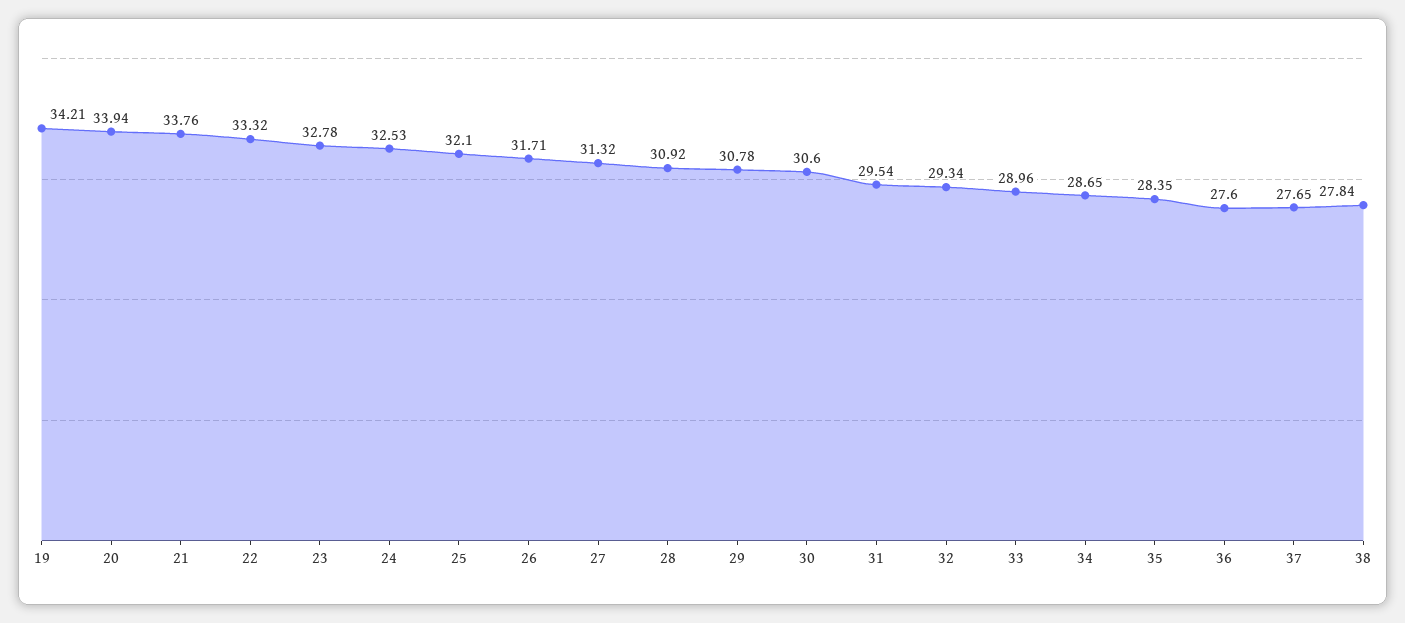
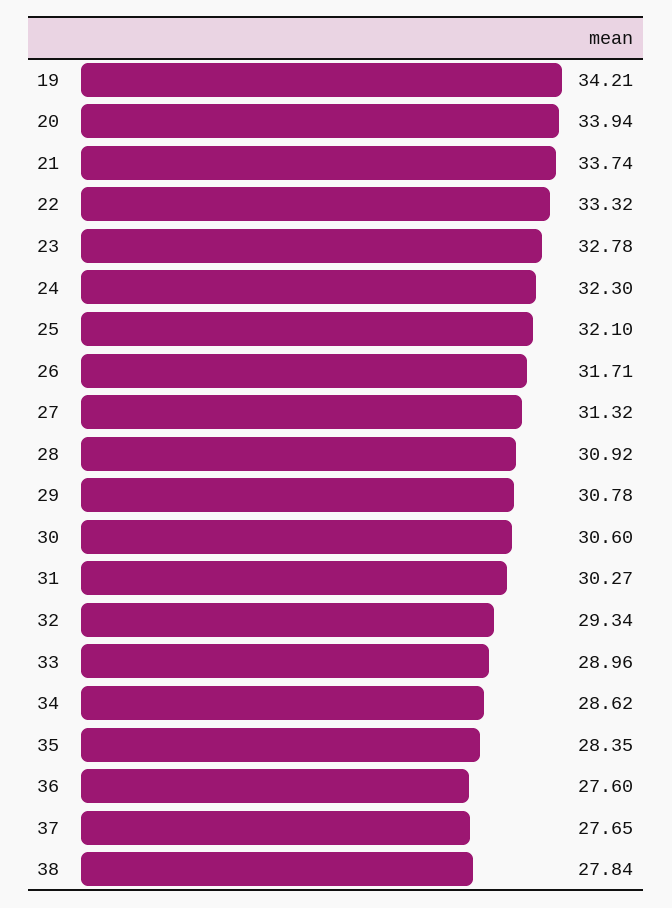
21: 33.76 -> 33.74
24: 32.53 -> 32.3
31: 29.54 -> 30.27
34: 28.65 -> 28.62

